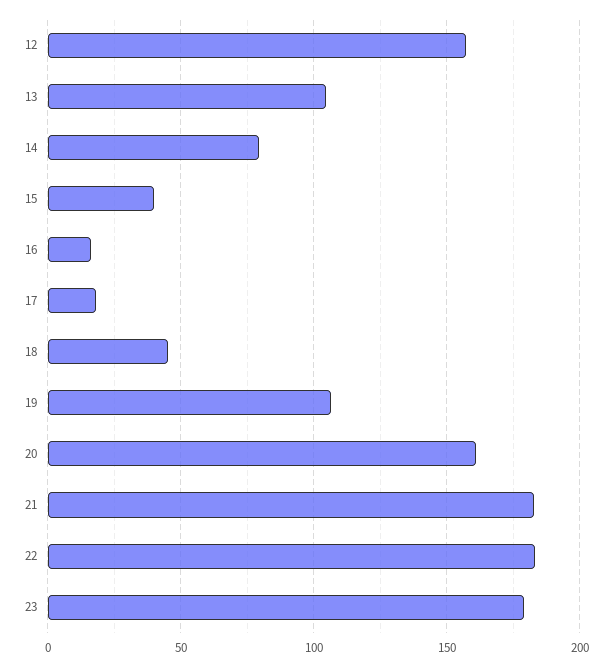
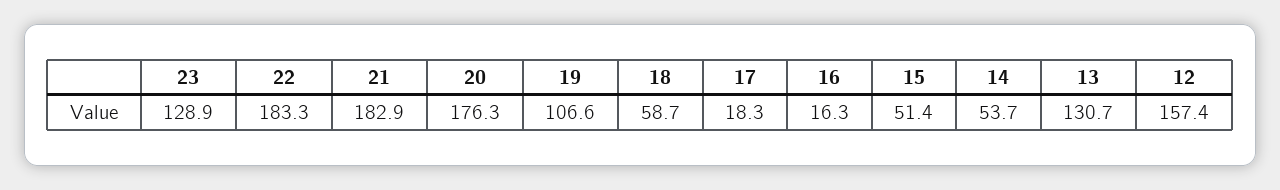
13: 105 -> 130.7
14: 80 -> 53.7
15: 40 -> 51.4
18: 45 -> 58.7
20: 160 -> 176.3
23: 180 -> 128.9

